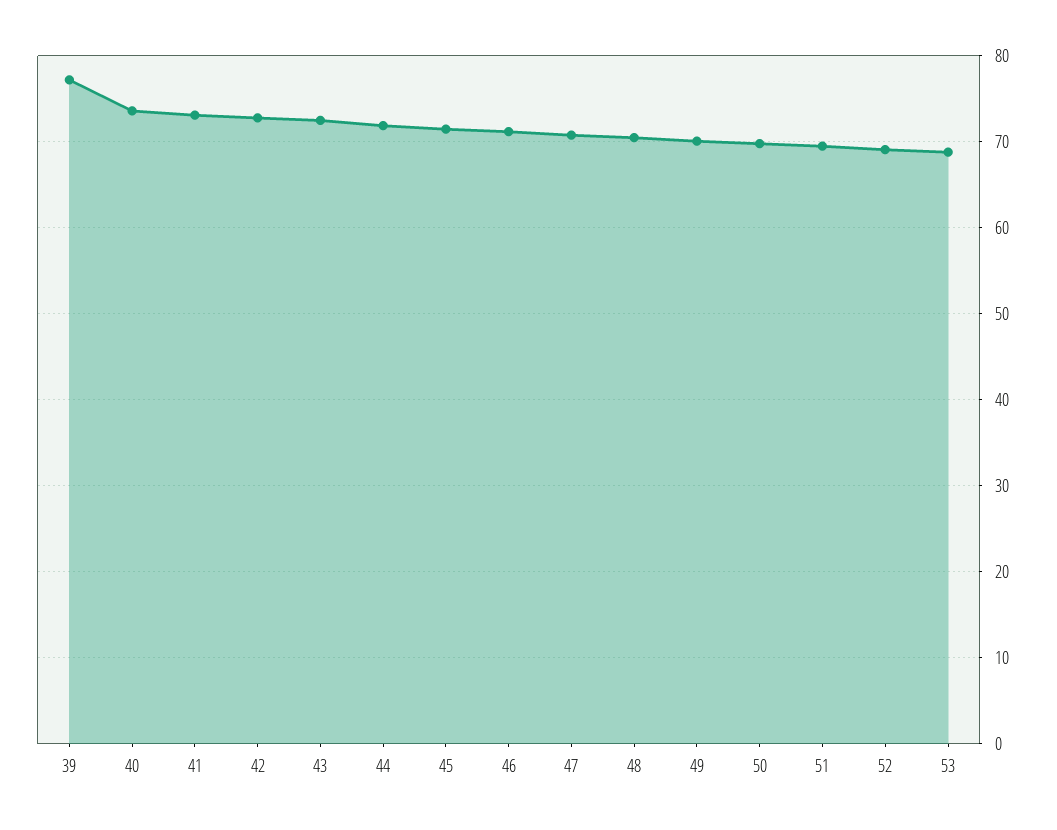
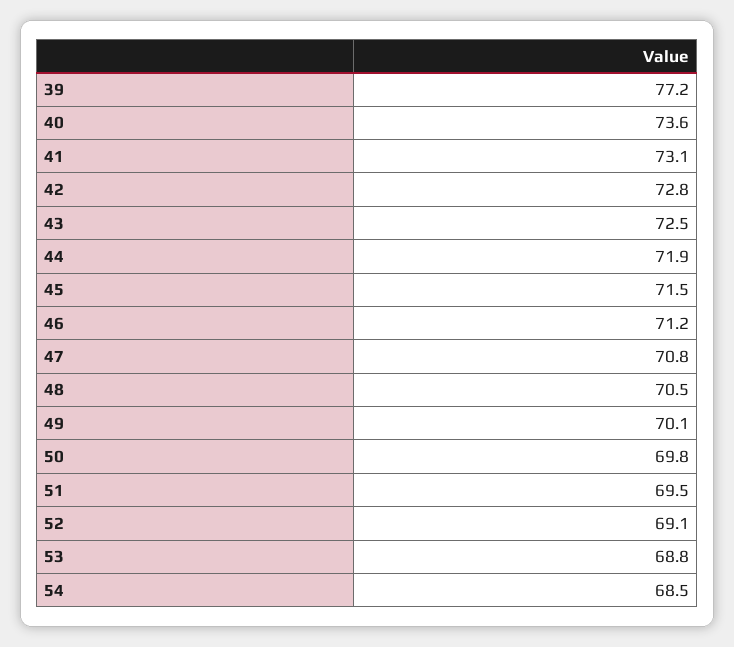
54: none -> 68.5

